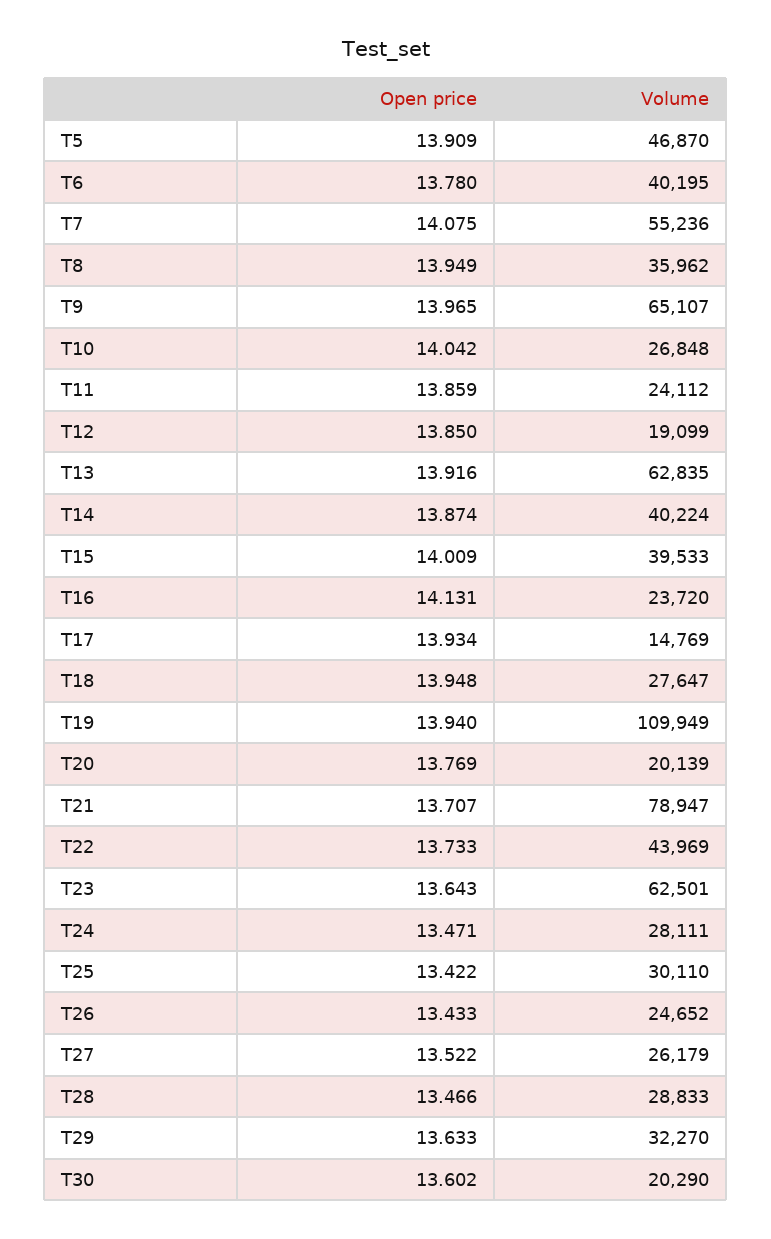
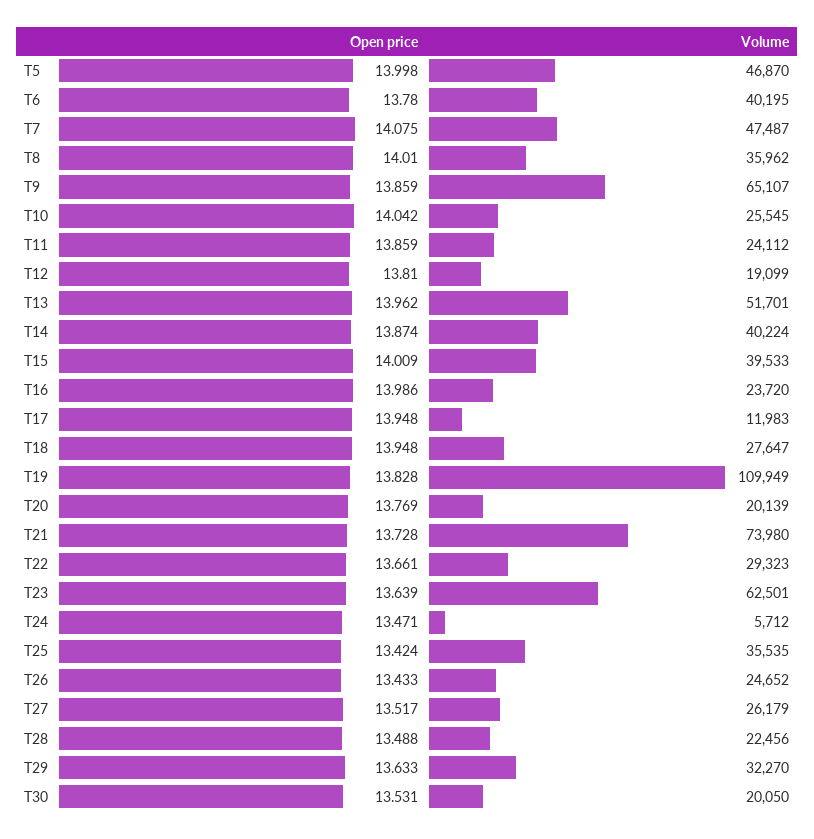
Open price, T5: 13.909 -> 13.998
Volume, T7: 55236 -> 47487
Open price, T8: 13.949 -> 14.01
Open price, T9: 13.965 -> 13.859
Volume, T10: 26848 -> 25545
Open price, T12: 13.85 -> 13.81
Open price, T13: 13.916 -> 13.962
Volume, T13: 62835 -> 51701
Open price, T16: 14.131 -> 13.986
Open price, T17: 13.934 -> 13.948
Volume, T17: 14769 -> 11983
Open price, T19: 13.94 -> 13.828
Open price, T21: 13.707 -> 13.728
Volume, T21: 78947 -> 73980
Open price, T22: 13.733 -> 13.661
Volume, T22: 43969 -> 29323
Open price, T23: 13.643 -> 13.639
Volume, T24: 28111 -> 5712
Open price, T25: 13.422 -> 13.424
Volume, T25: 30110 -> 35535
Open price, T27: 13.522 -> 13.517
Open price, T28: 13.466 -> 13.488
Volume, T28: 28833 -> 22456
Open price, T30: 13.602 -> 13.531
Volume, T30: 20290 -> 20050

